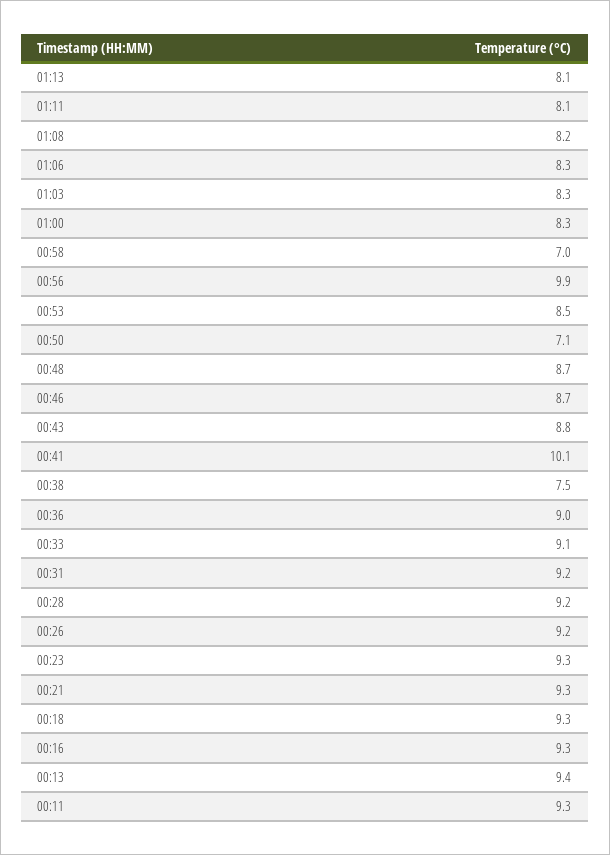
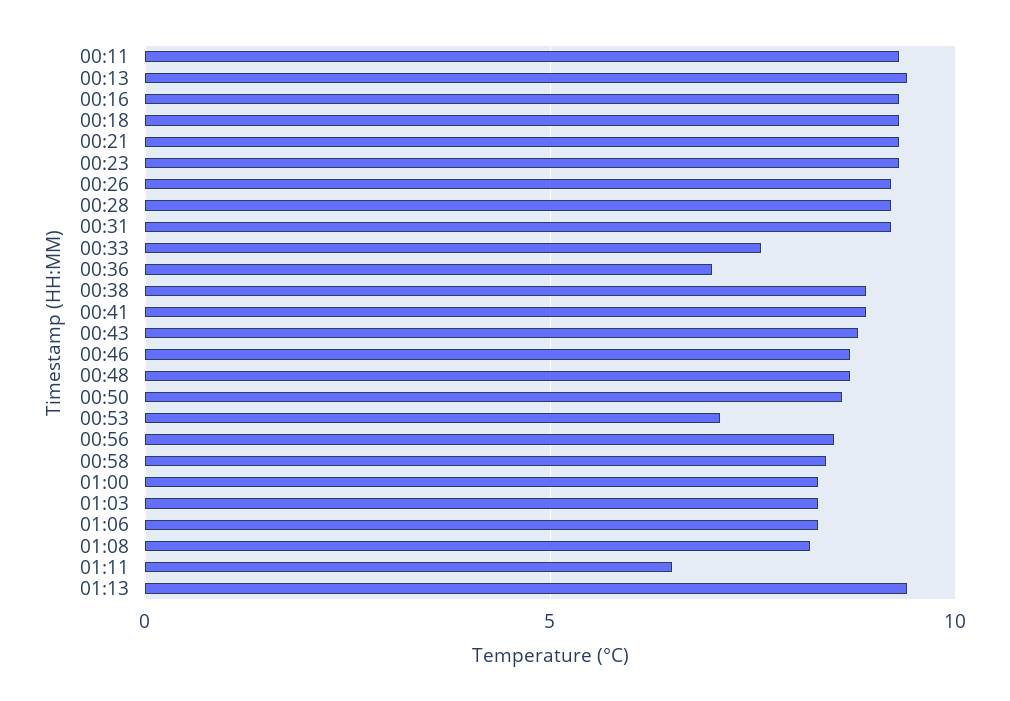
01:13: 8.1 -> 9.5
01:11: 8.1 -> 6.5
00:58: 7 -> 8.5
00:56: 9.9 -> 8.5
00:53: 8.5 -> 7
00:50: 7.1 -> 8.5
00:41: 10.1 -> 9
00:38: 7.5 -> 9
00:36: 9 -> 7
00:33: 9.1 -> 7.5

